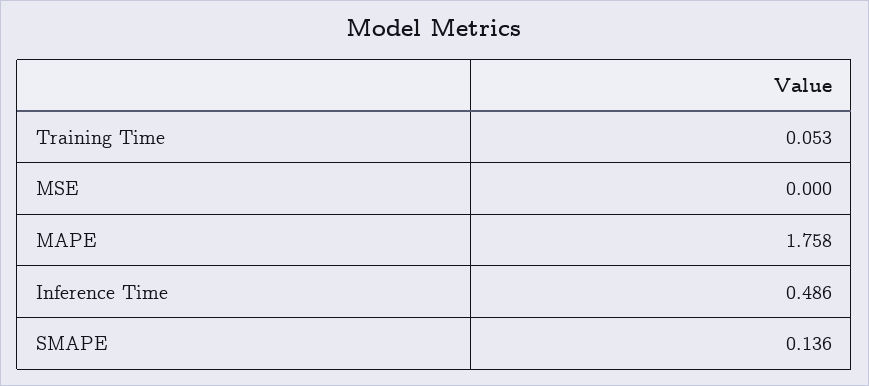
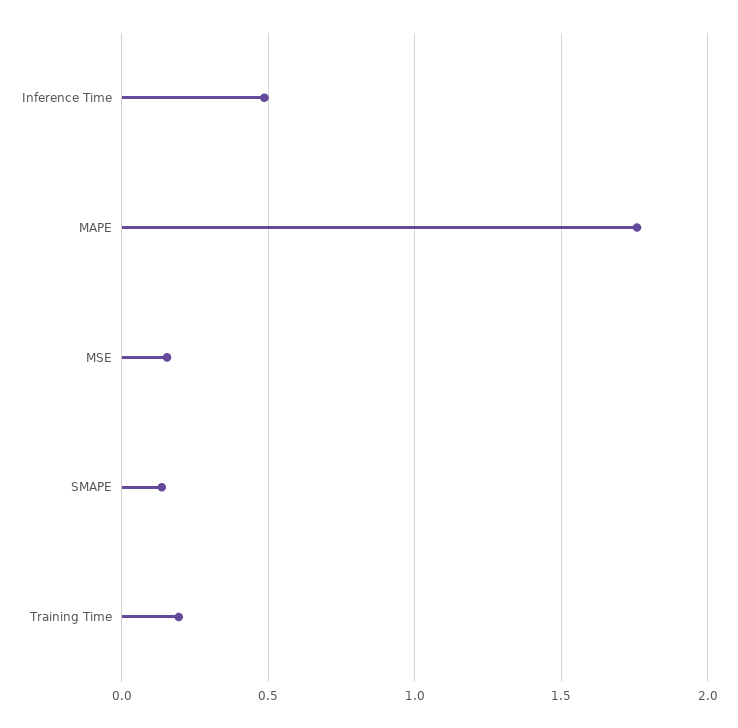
Training Time: 0.053 -> 0.2
MSE: 0 -> 0.15

